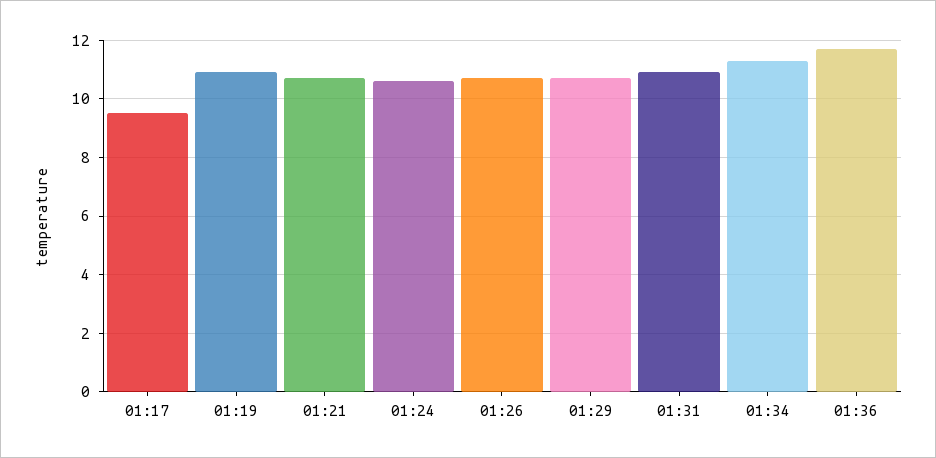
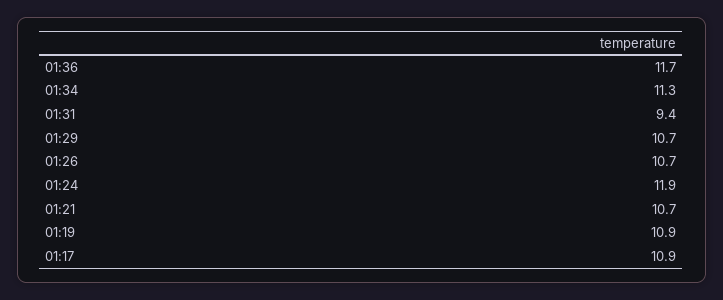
01:17: 9.5 -> 10.9
01:24: 10.5 -> 11.9
01:31: 11 -> 9.4

